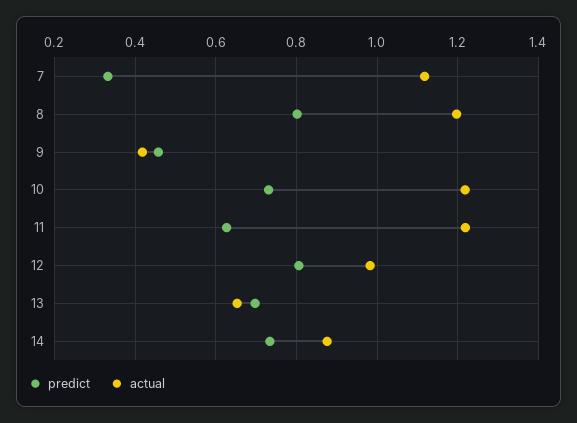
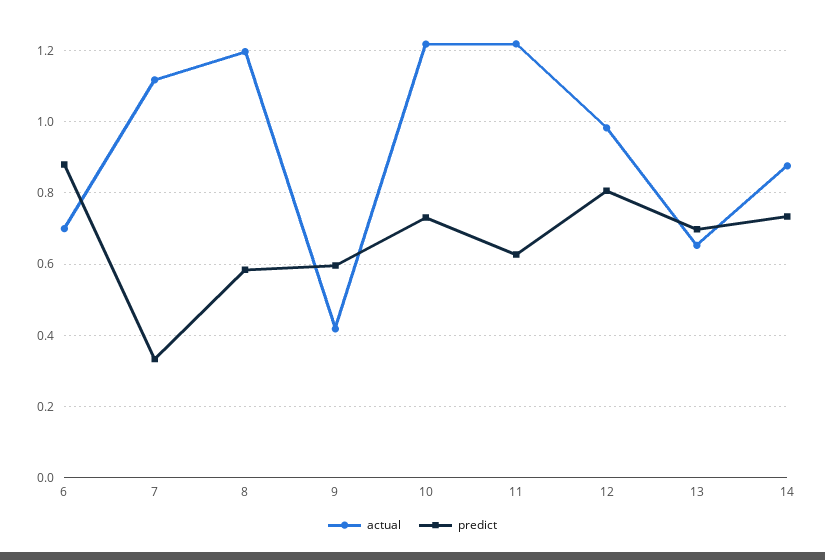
predict, 8: 0.8 -> 0.58
predict, 9: 0.46 -> 0.6
actual, 6: none -> 0.7
predict, 6: none -> 0.88

